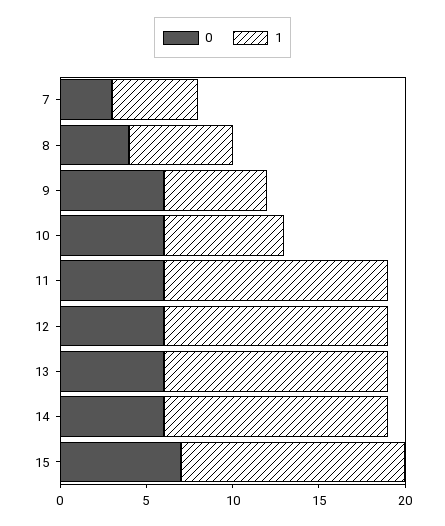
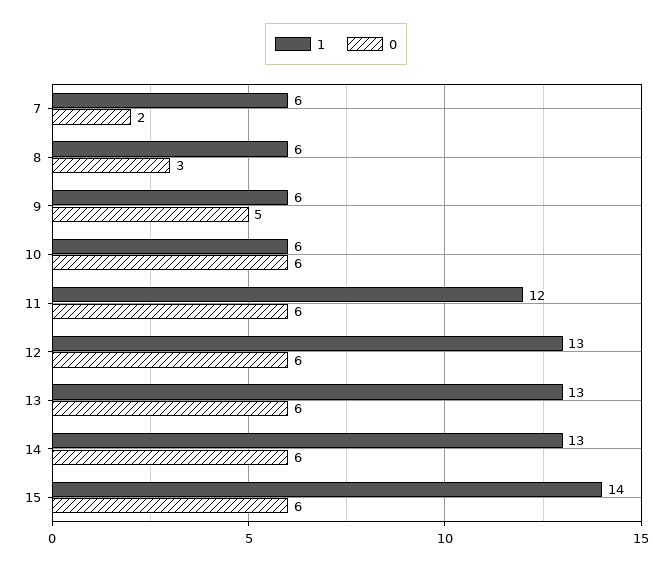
0, 7: 3 -> 2
1, 7: 5 -> 6
0, 8: 4 -> 3
0, 9: 6 -> 5
1, 10: 7 -> 6
1, 11: 13 -> 12
0, 15: 7 -> 6
1, 15: 13 -> 14

